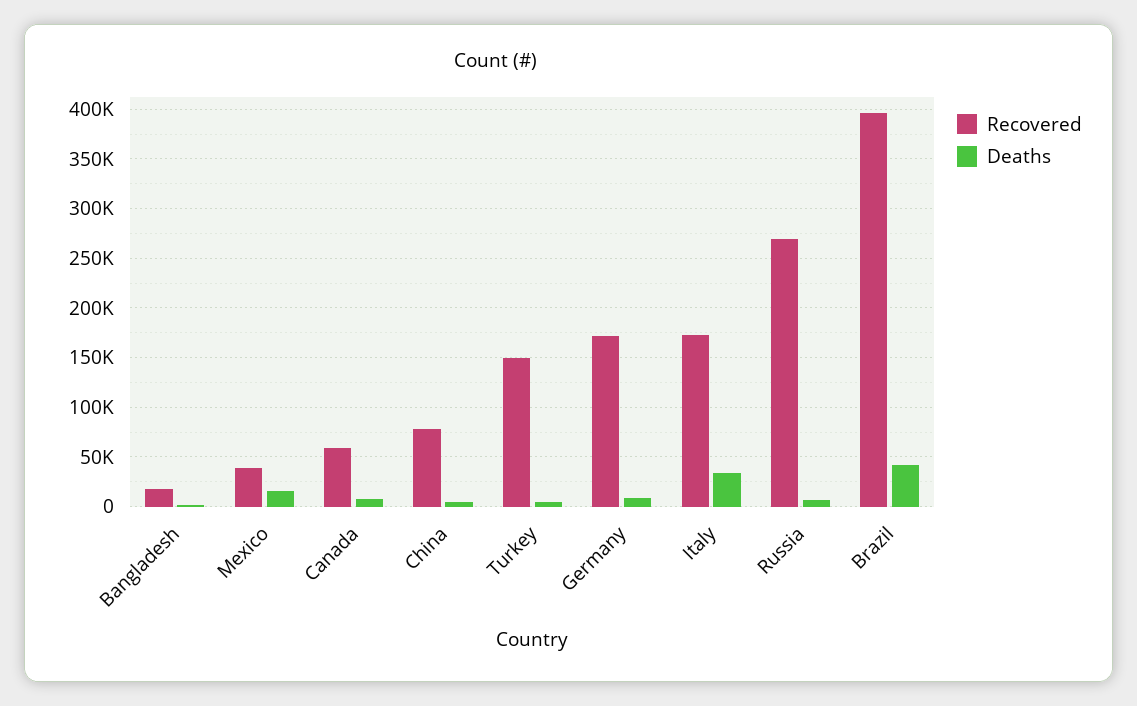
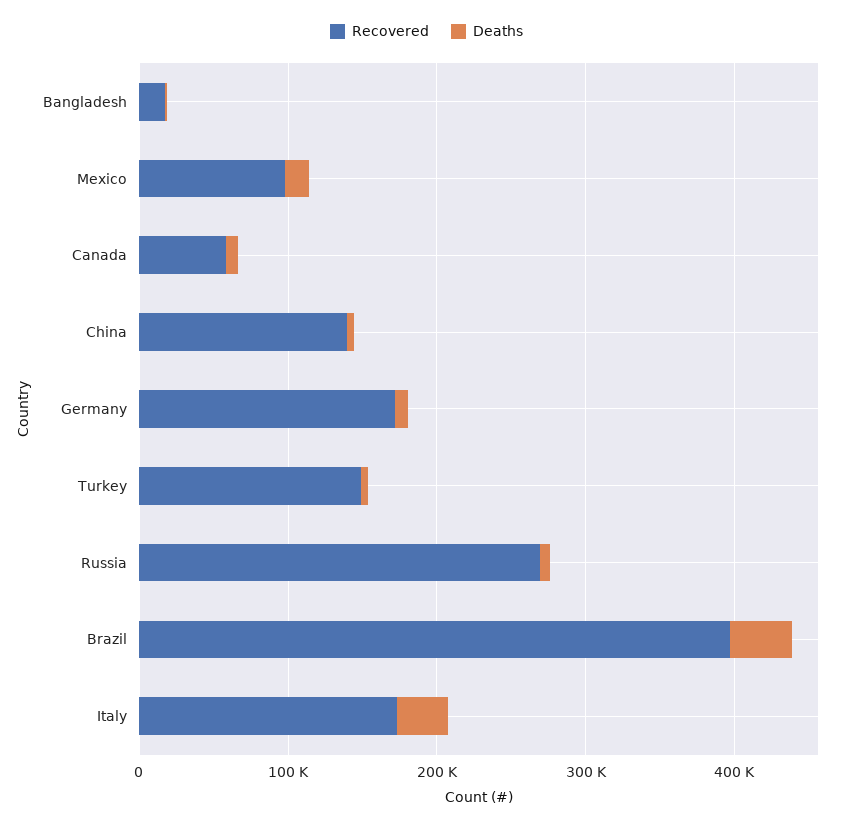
Recovered, Mexico: 40000 -> 100000
Recovered, China: 80000 -> 140000

